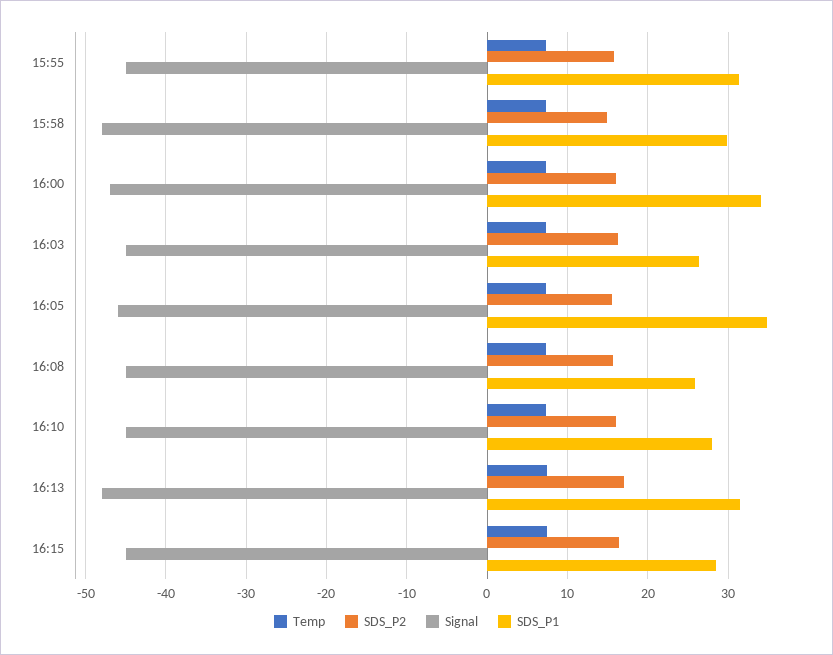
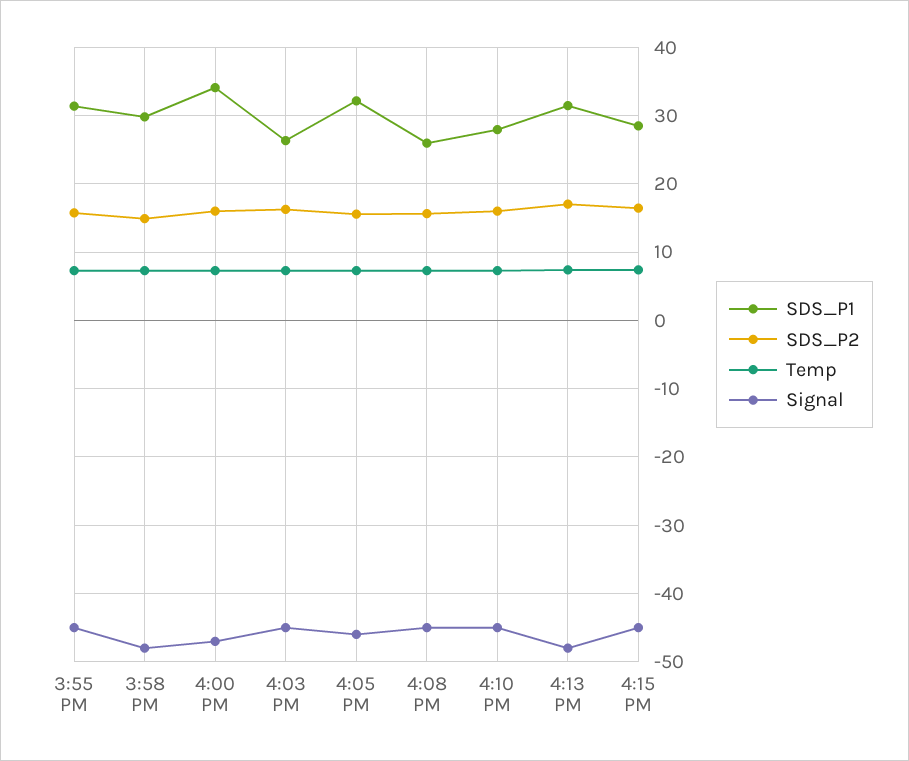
SDS_P1, 16:05: 35 -> 32

